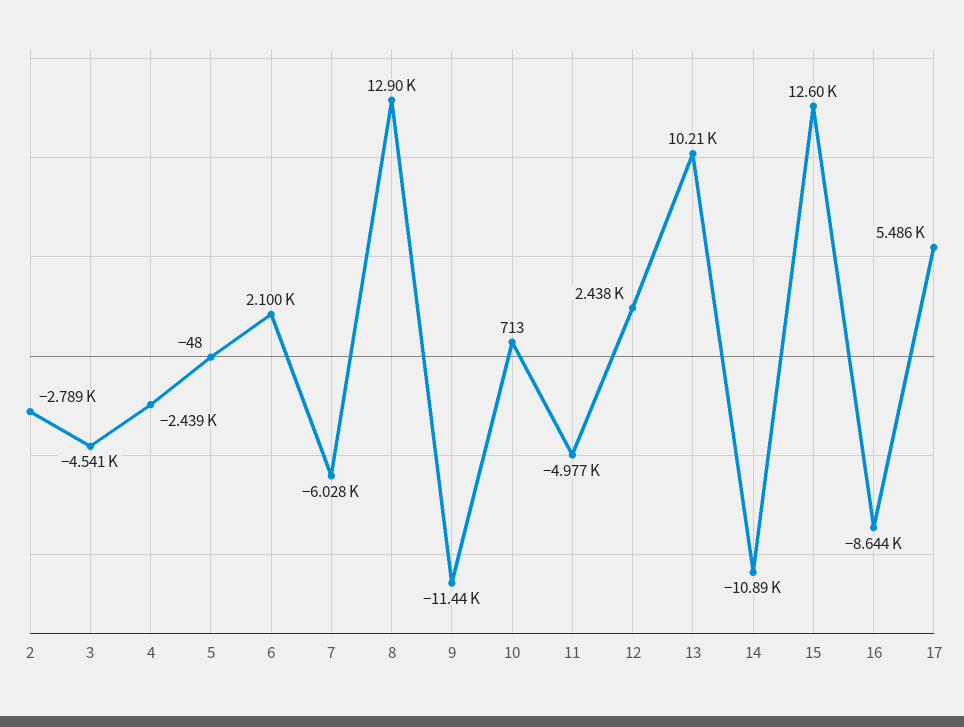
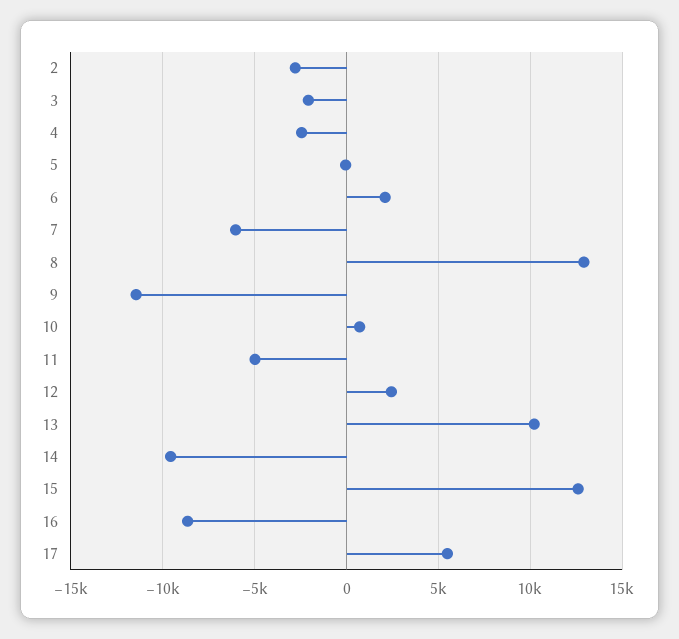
3: -4541 -> -2000
14: -10890 -> -9500

